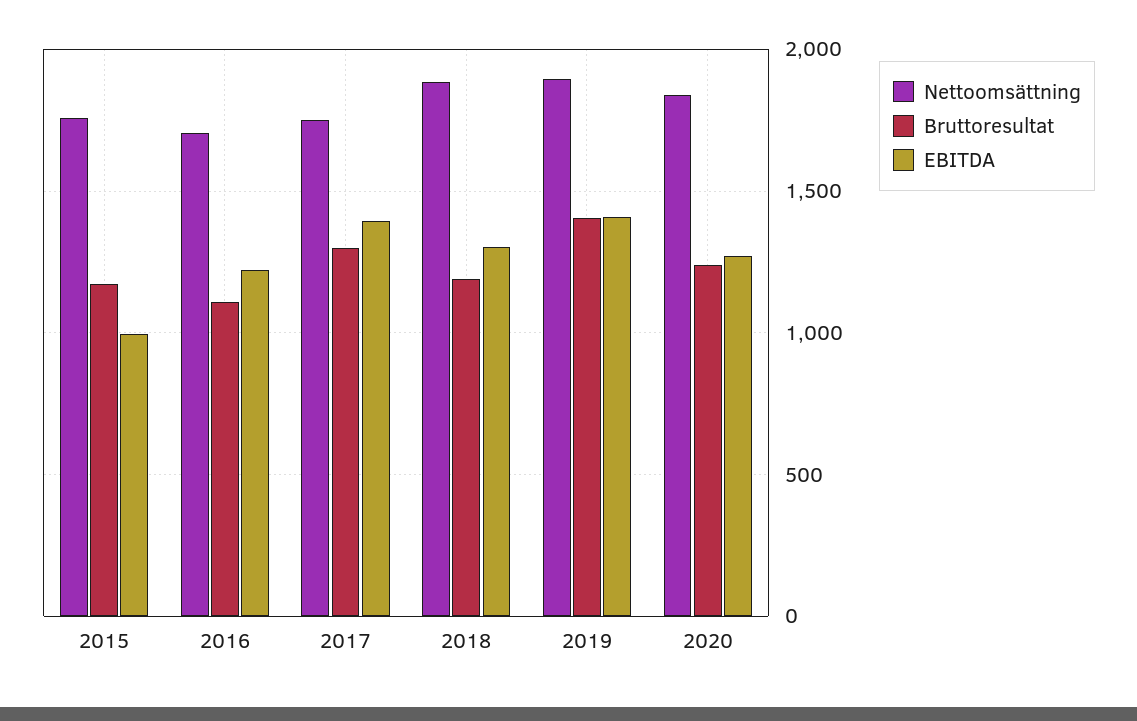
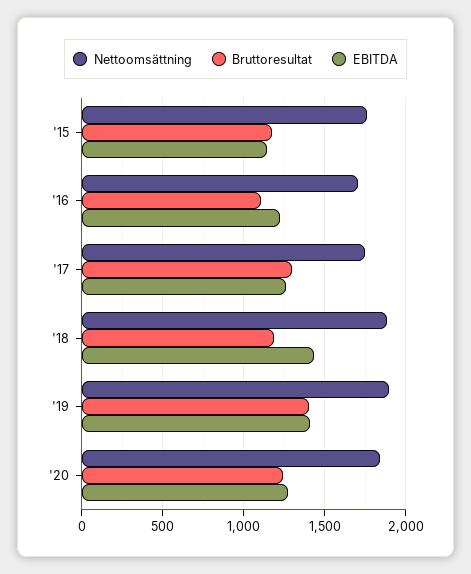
EBITDA, 2015: 1000 -> 1150
EBITDA, 2017: 1400 -> 1250
EBITDA, 2018: 1300 -> 1450

